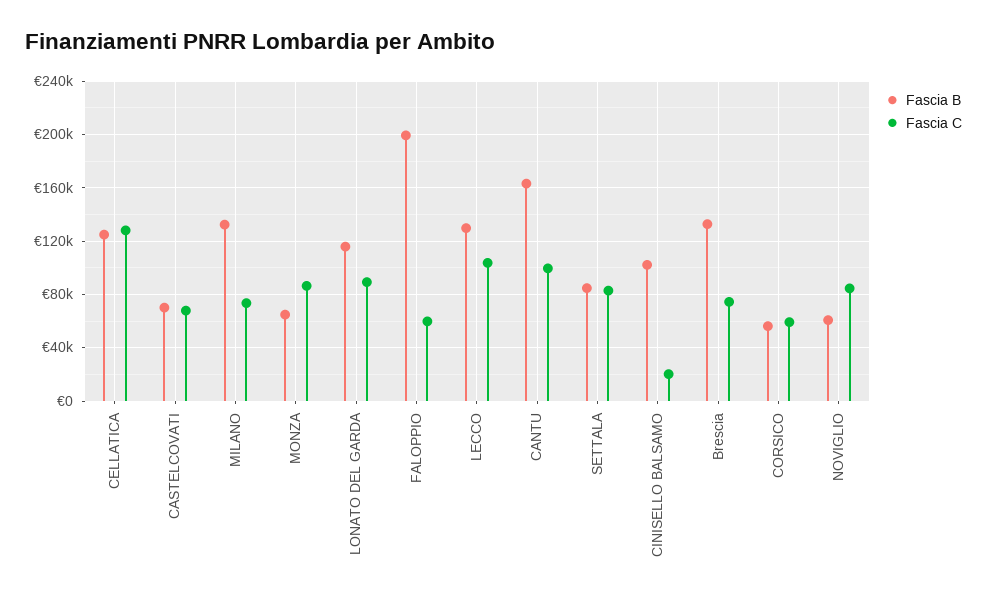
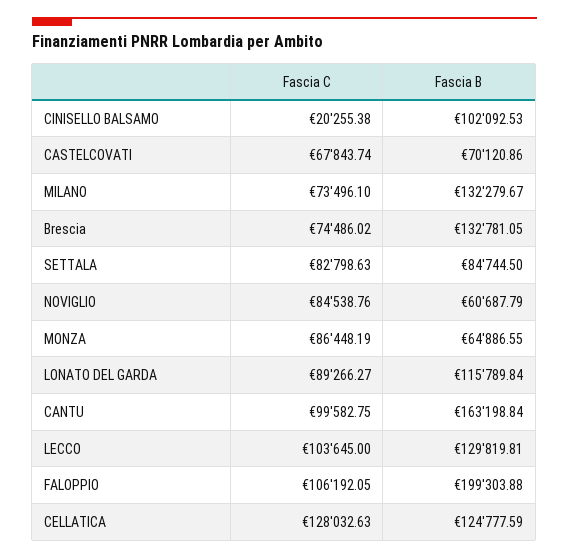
Fascia C, FALOPPIO: 60000 -> 106192.05
Fascia B, CORSICO: 55000 -> none
Fascia C, CORSICO: 60000 -> none

